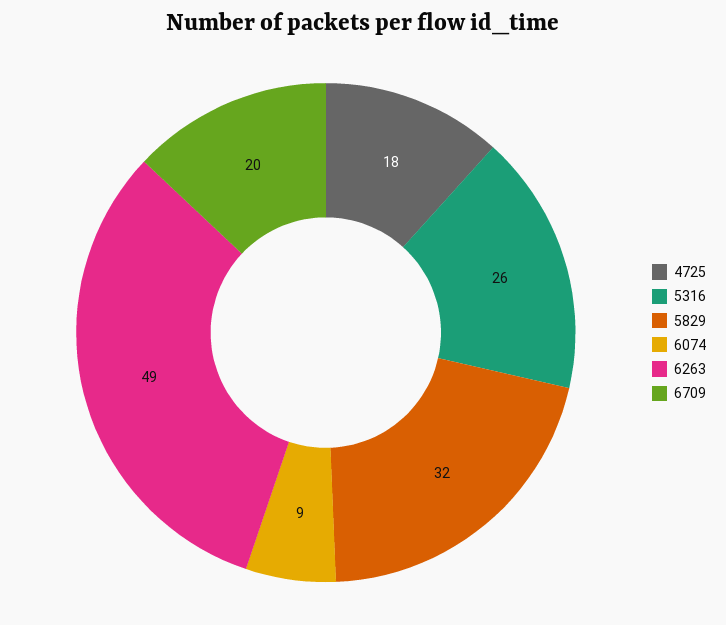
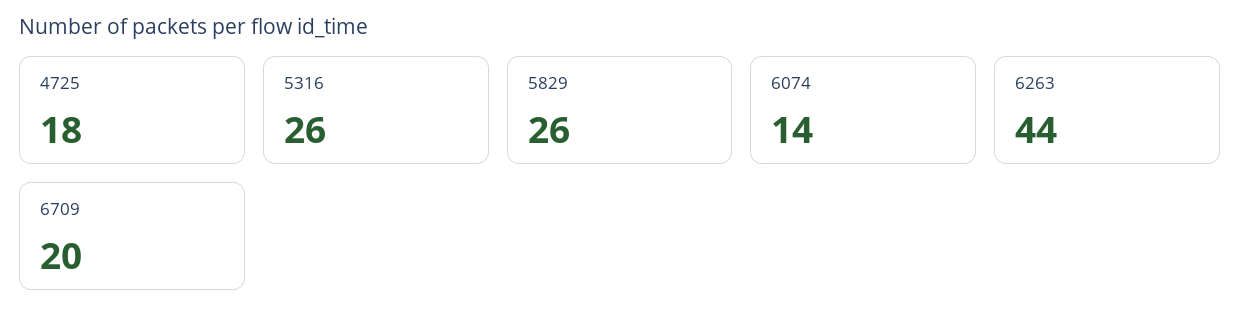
5829: 32 -> 26
6074: 9 -> 14
6263: 49 -> 44

